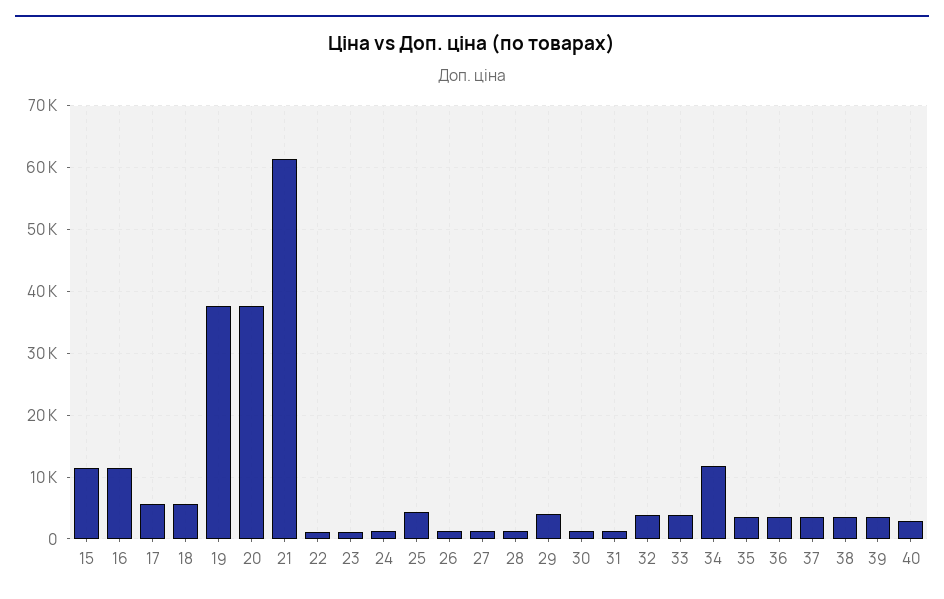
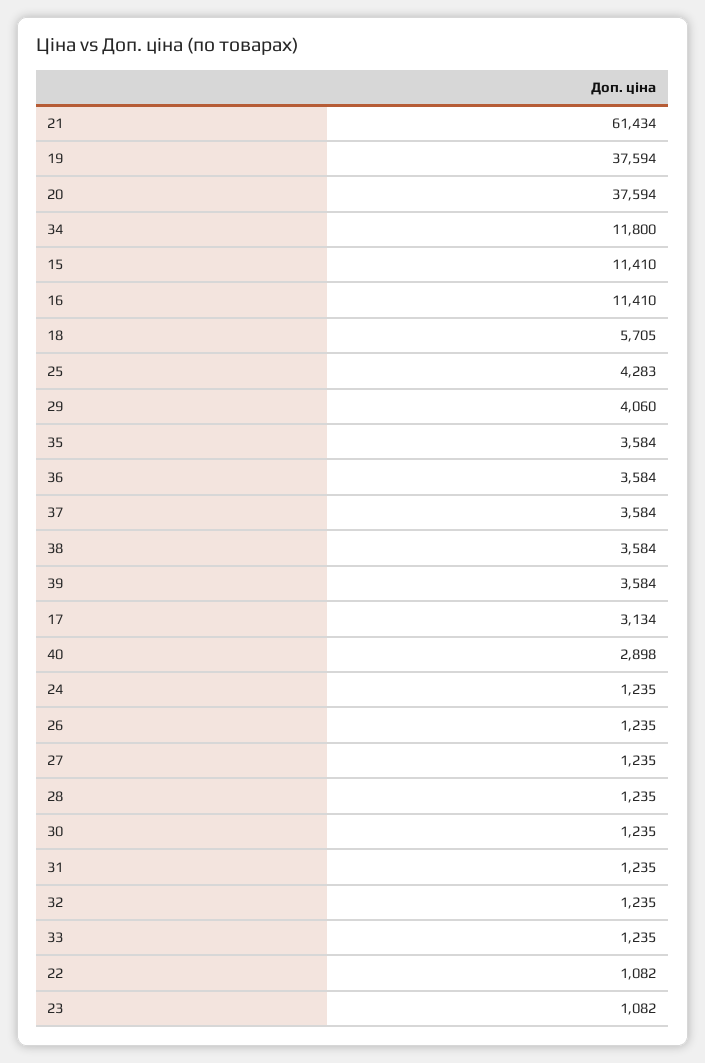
17: 6000 -> 3134
32: 4000 -> 1235
33: 4000 -> 1235

